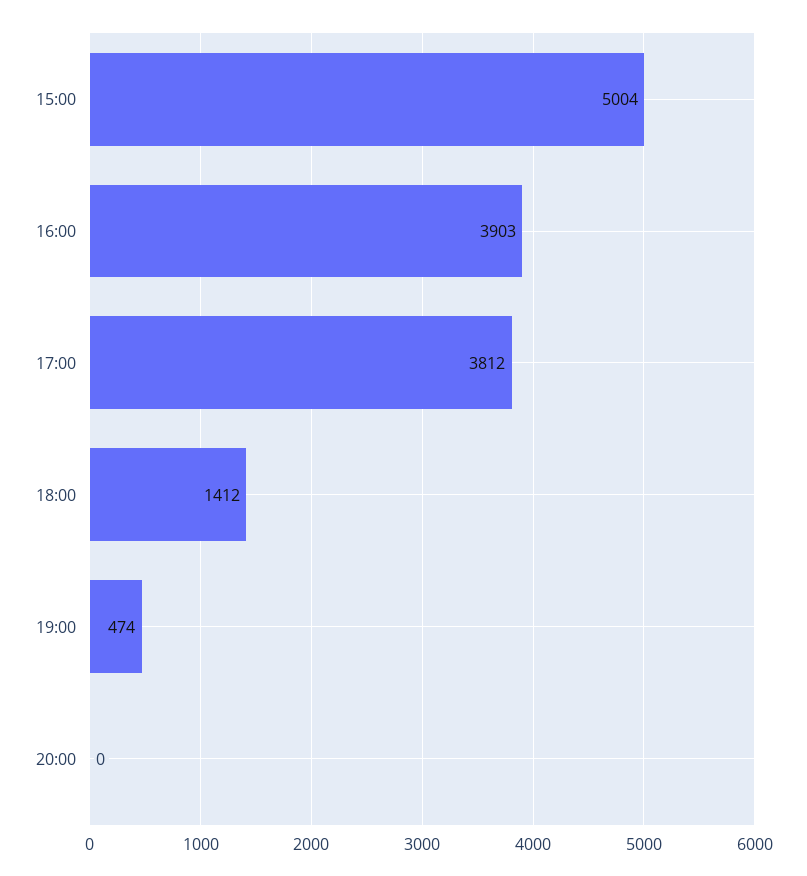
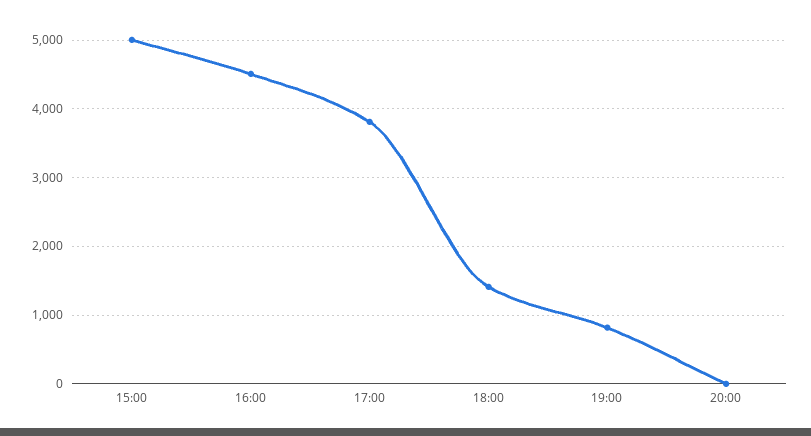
16:00: 3903 -> 4500
19:00: 474 -> 800

